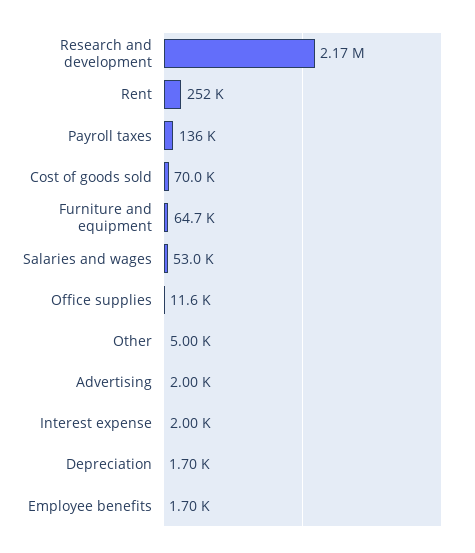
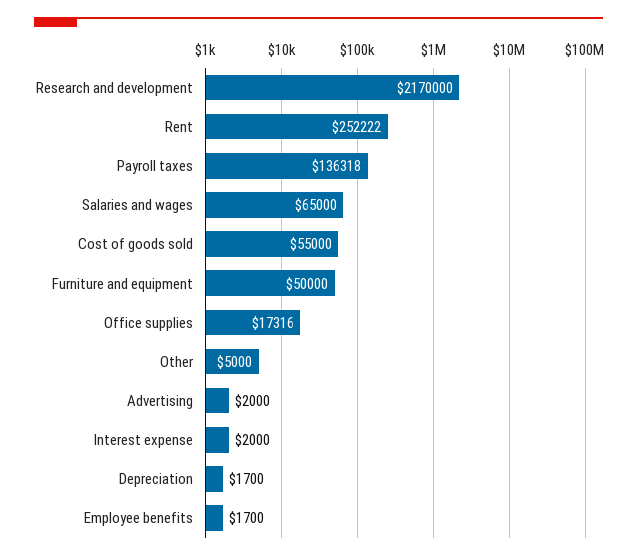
Cost of goods sold: 70000 -> 55000
Furniture and equipment: 64700 -> 50000
Salaries and wages: 53000 -> 65000
Office supplies: 11600 -> 17316

